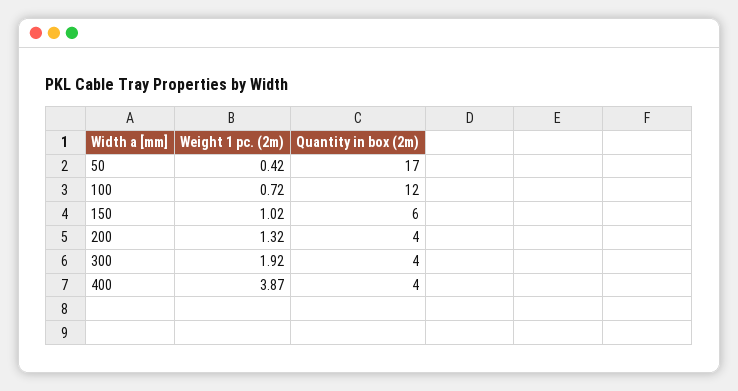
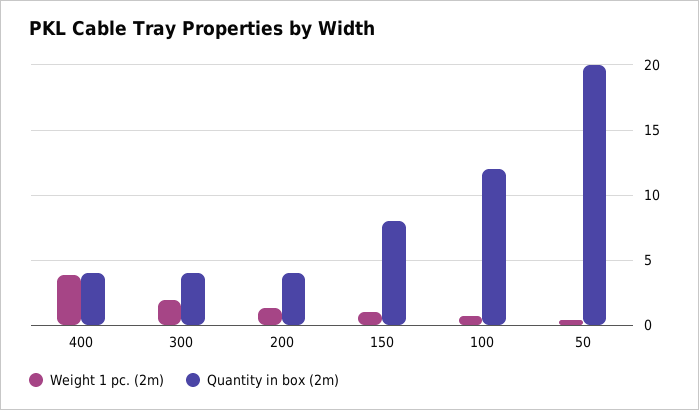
Quantity in box (2m), 50: 17 -> 20
Quantity in box (2m), 150: 6 -> 8

